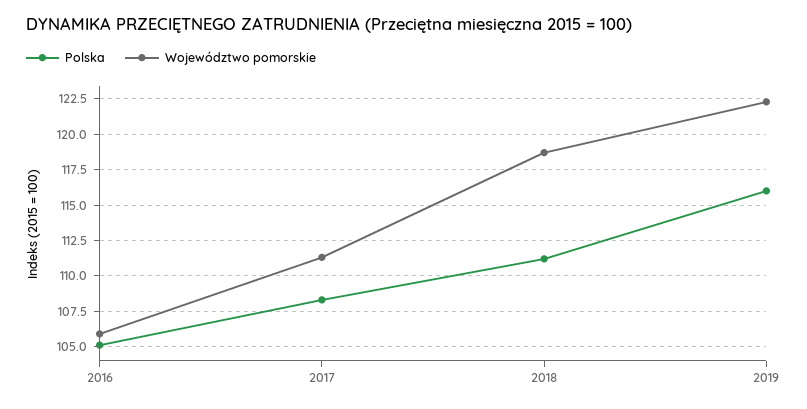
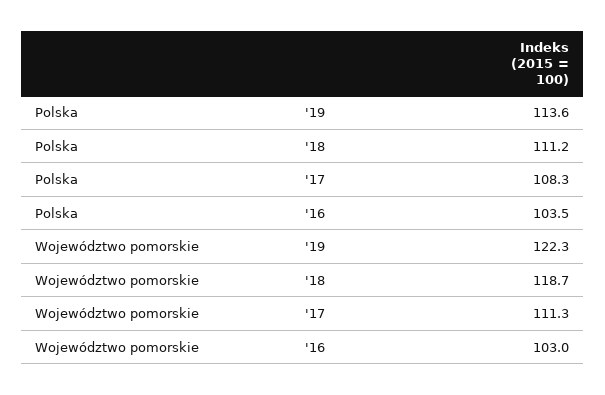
Polska, 2016: 105 -> 103.5
Województwo pomorskie, 2016: 106 -> 103
Polska, 2019: 116 -> 113.6

